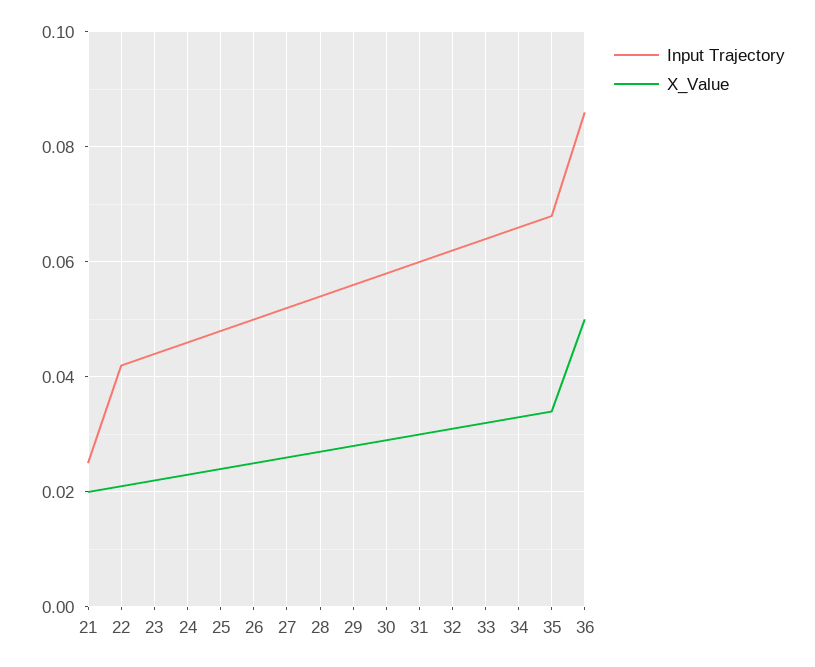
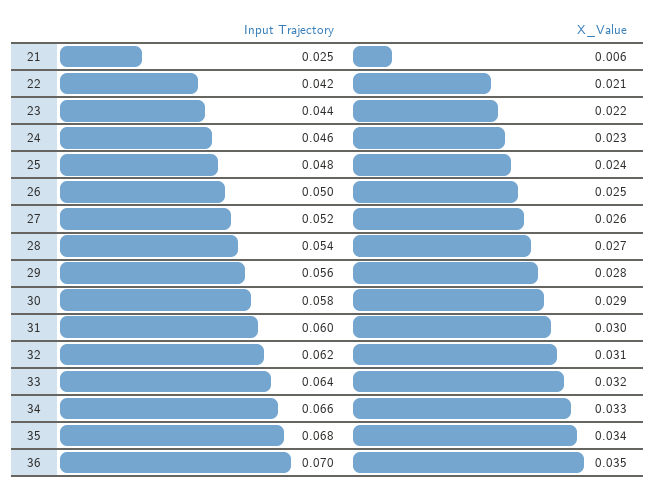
X_Value, 21: 0.02 -> 0.006
Input Trajectory, 36: 0.085 -> 0.07
X_Value, 36: 0.05 -> 0.035

